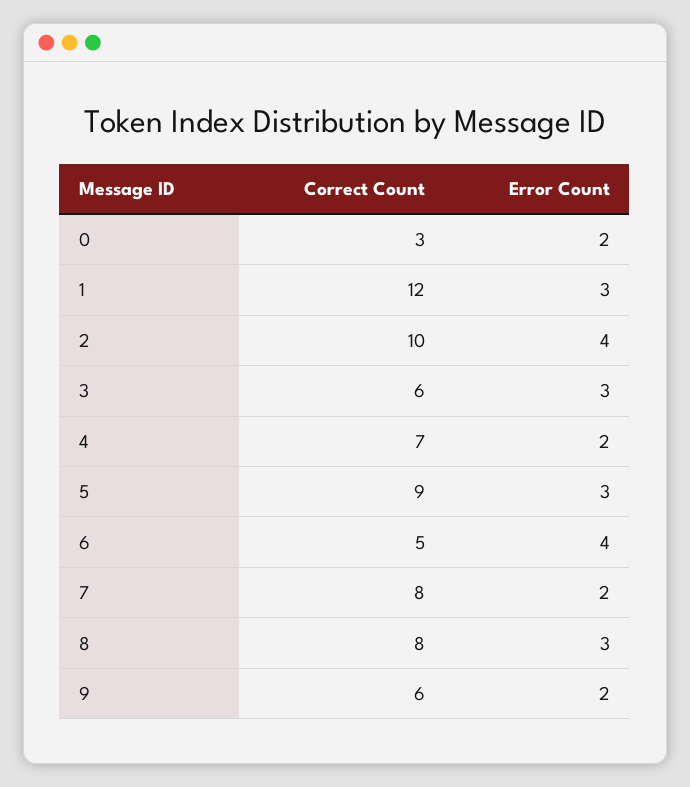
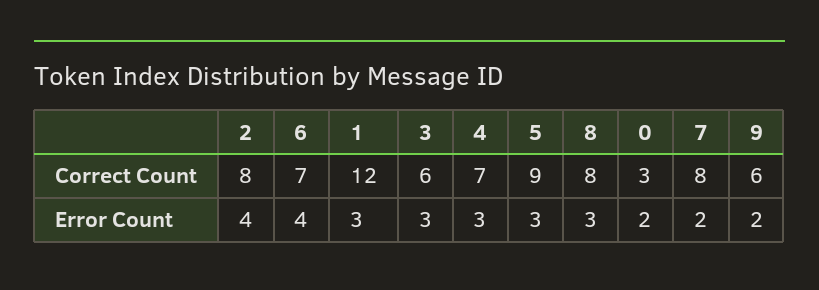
Correct Count, 2: 10 -> 8
Error Count, 4: 2 -> 3
Correct Count, 6: 5 -> 7

